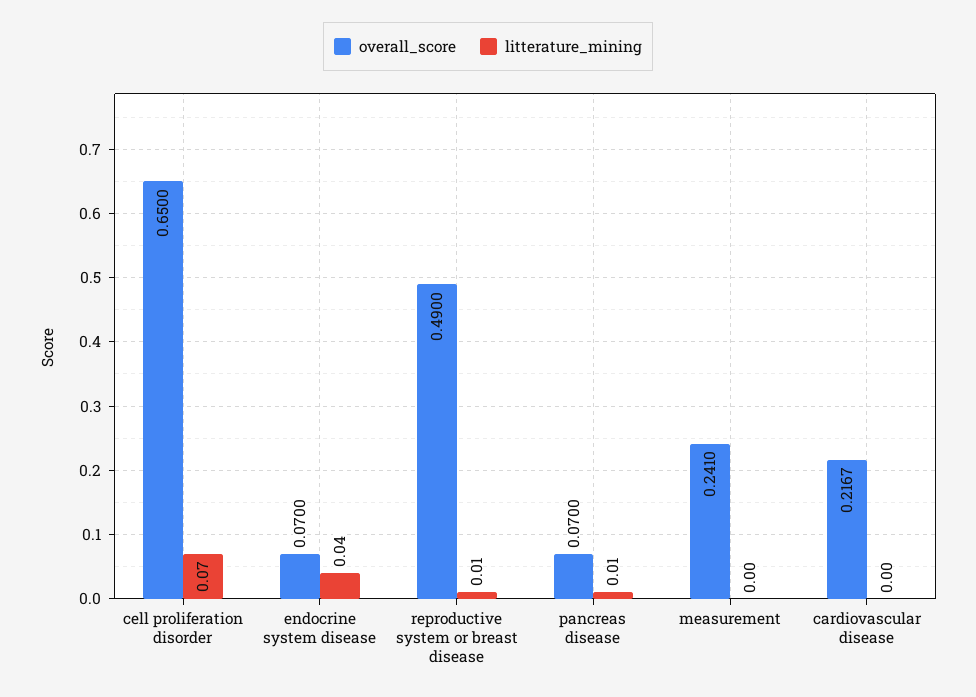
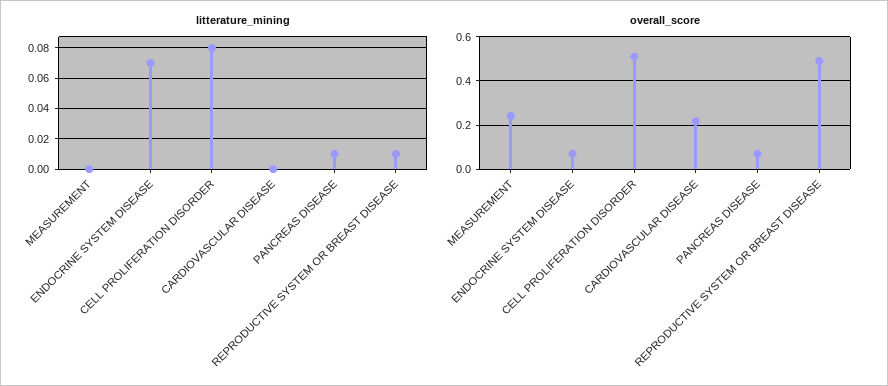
overall_score, cell proliferation disorder: 0.65 -> 0.5
litterature_mining, cell proliferation disorder: 0.07 -> 0.08
litterature_mining, endocrine system disease: 0.04 -> 0.07

